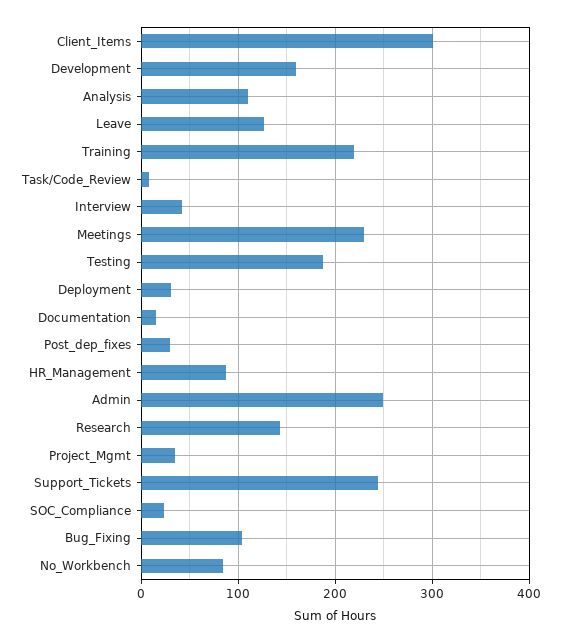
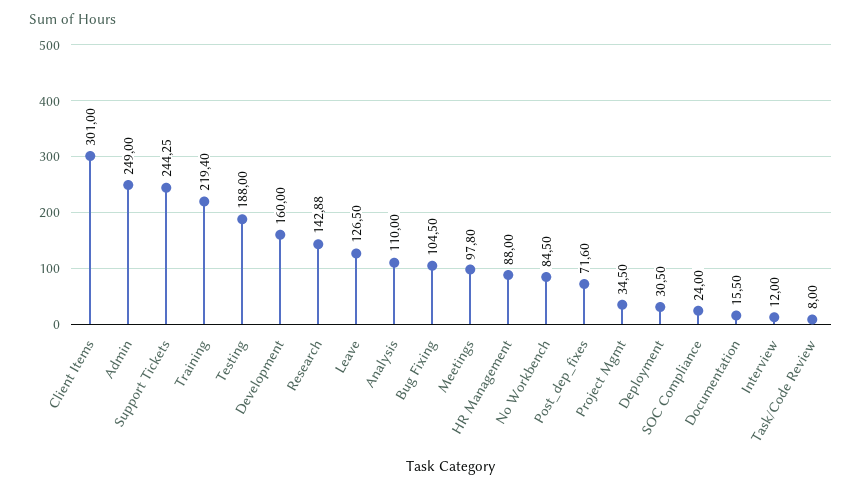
Interview: 40 -> 12
Meetings: 230 -> 97.8
Post_dep_fixes: 30 -> 71.6

